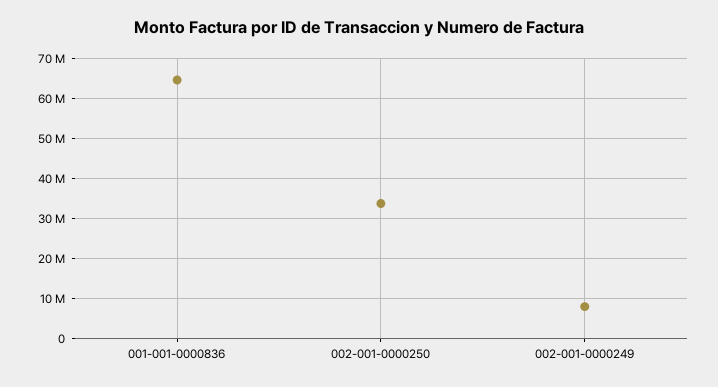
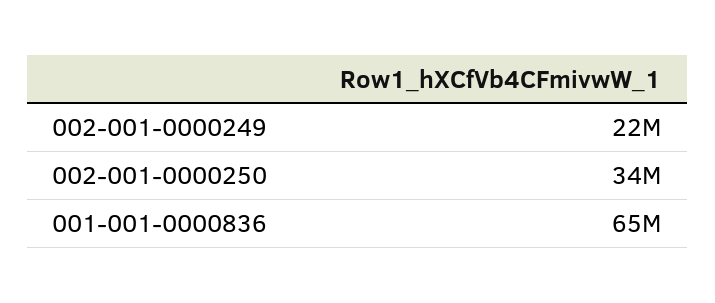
002-001-0000249: 8000000 -> 22000000

